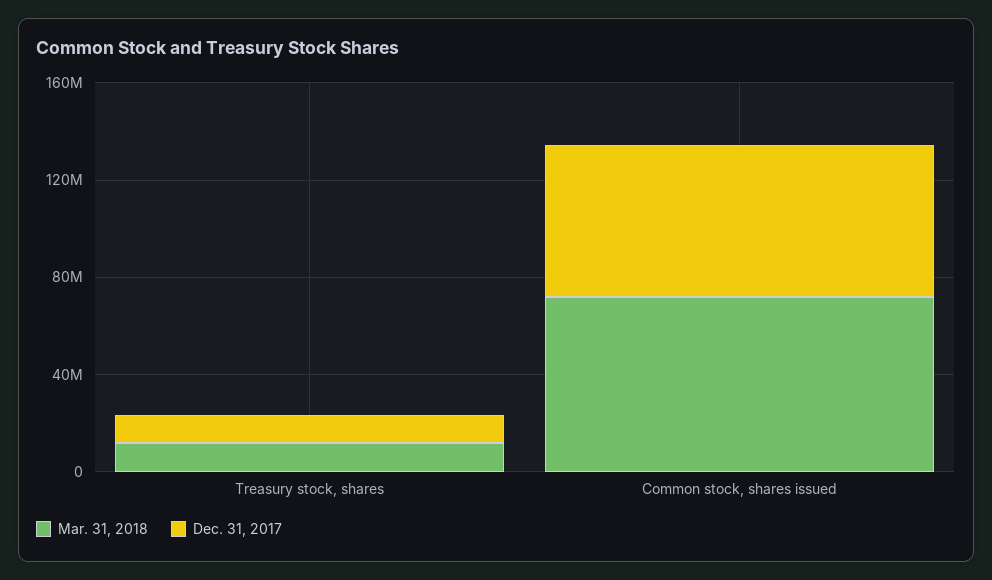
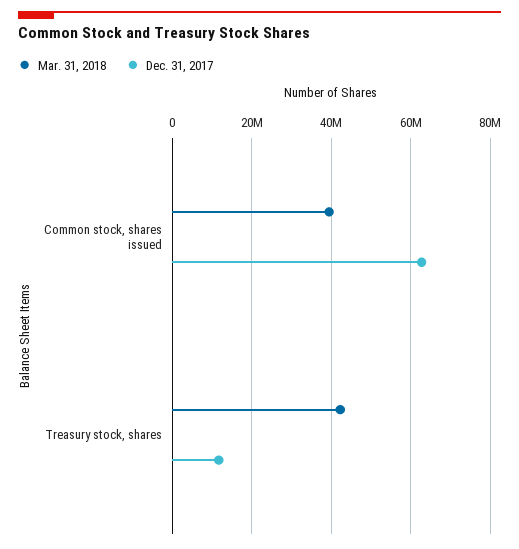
Mar. 31, 2018, Treasury stock, shares: 10000000 -> 42000000
Mar. 31, 2018, Common stock, shares issued: 70000000 -> 40000000

